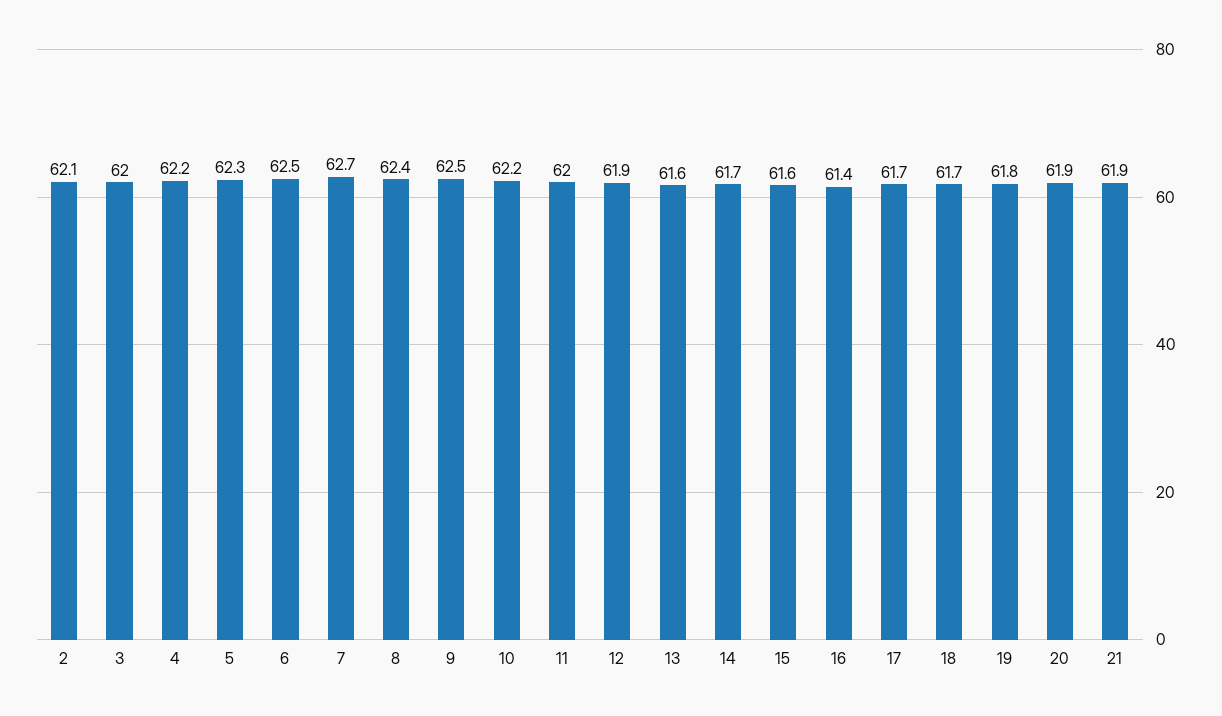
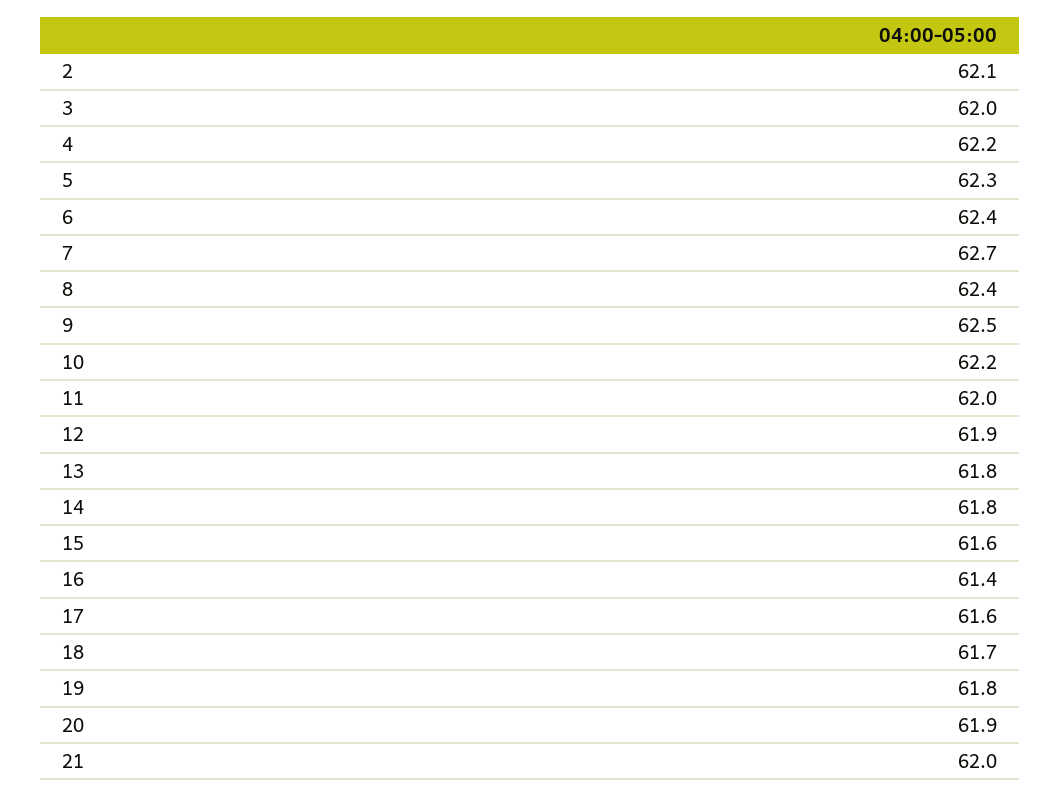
6: 62.5 -> 62.4
13: 61.6 -> 61.8
14: 61.7 -> 61.8
17: 61.7 -> 61.6
21: 61.9 -> 62

